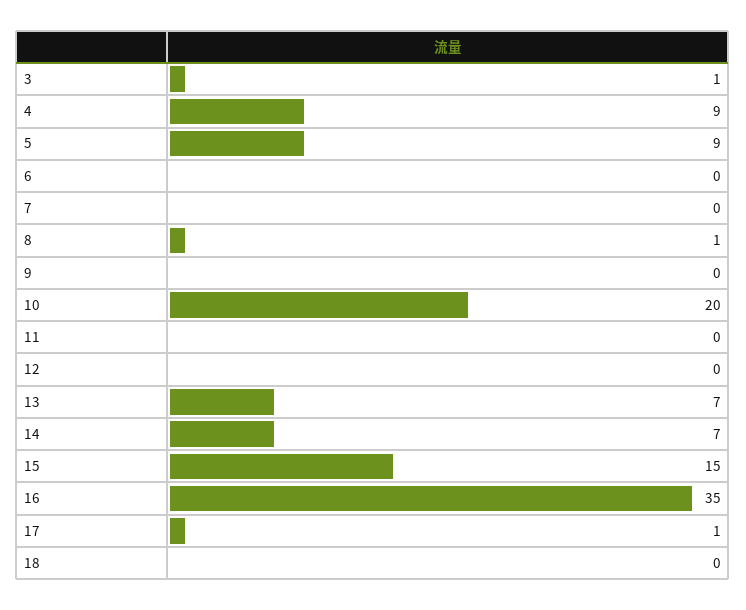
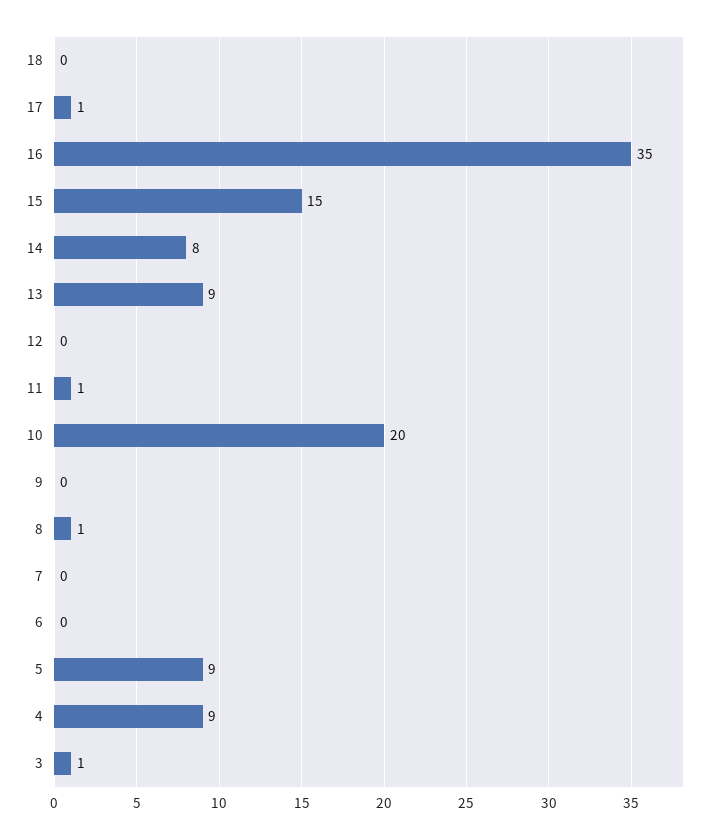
11: 0 -> 1
13: 7 -> 9
14: 7 -> 8

